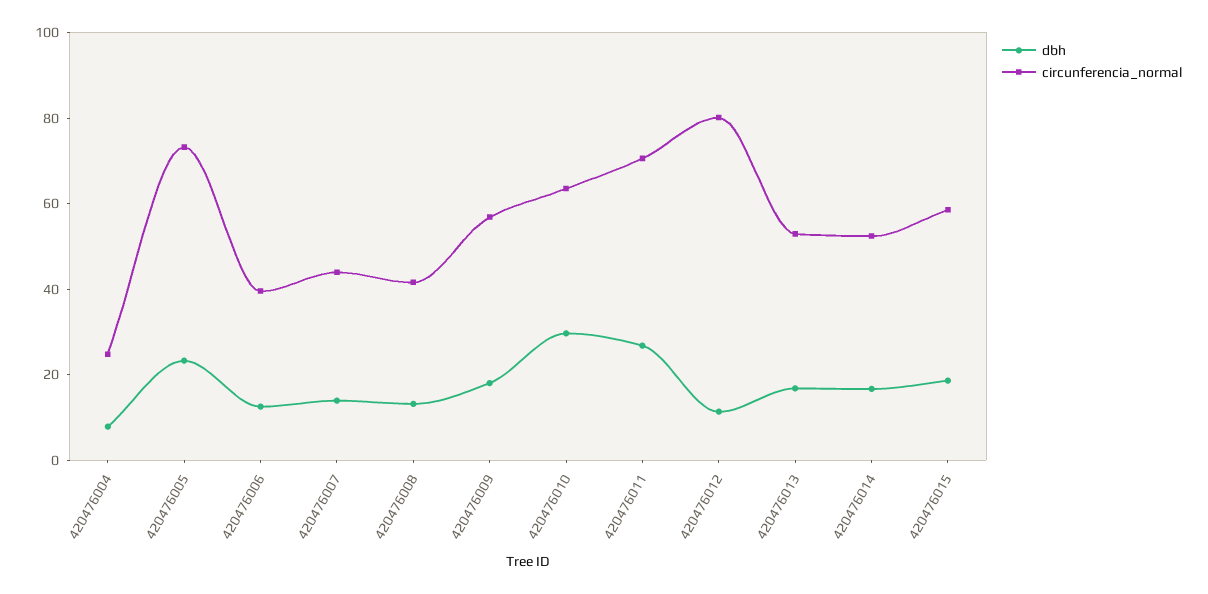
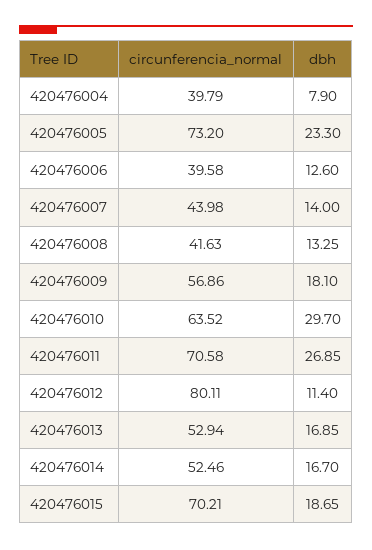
circunferencia_normal, 420476004: 25 -> 39.79
circunferencia_normal, 420476015: 60 -> 70.21

